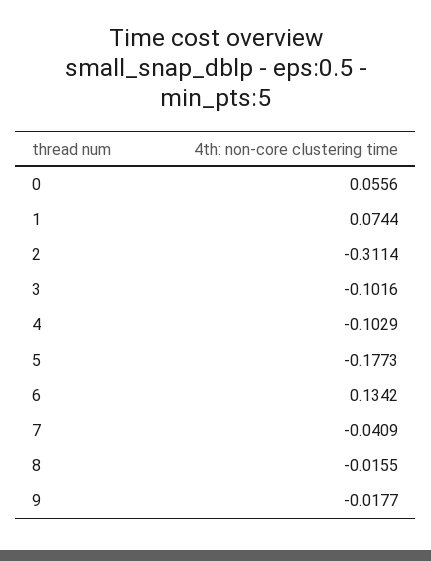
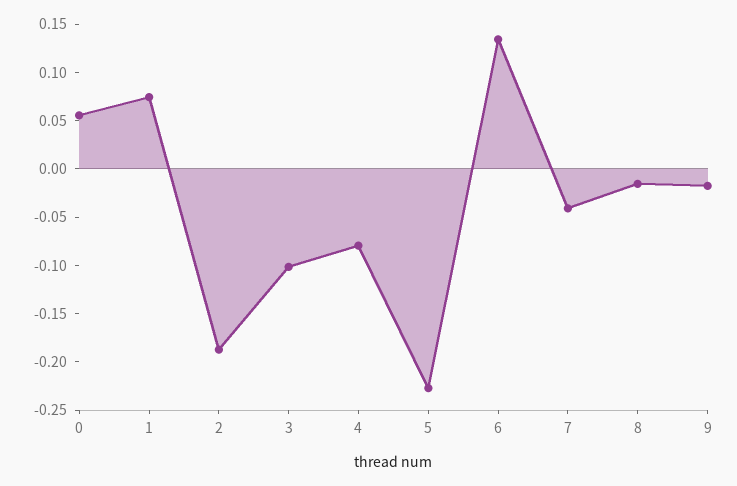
2: -0.3114 -> -0.19
4: -0.1029 -> -0.08
5: -0.1773 -> -0.23

